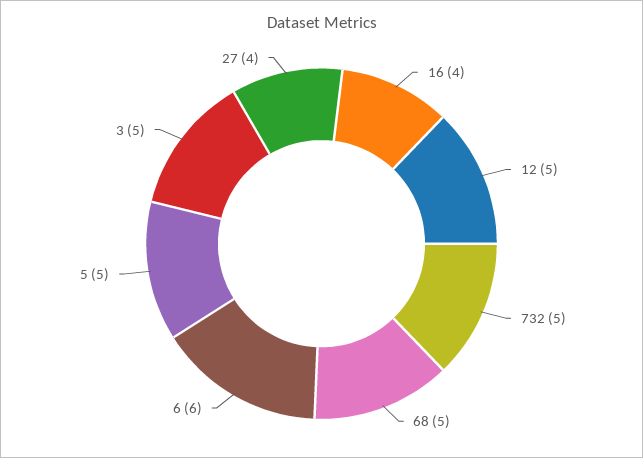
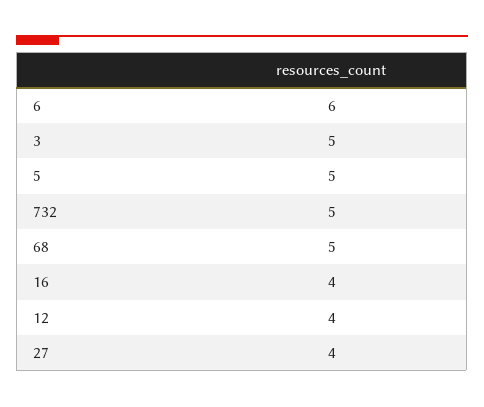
12: 5 -> 4

